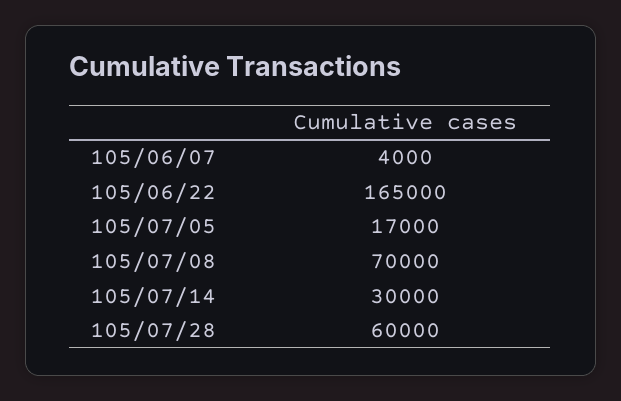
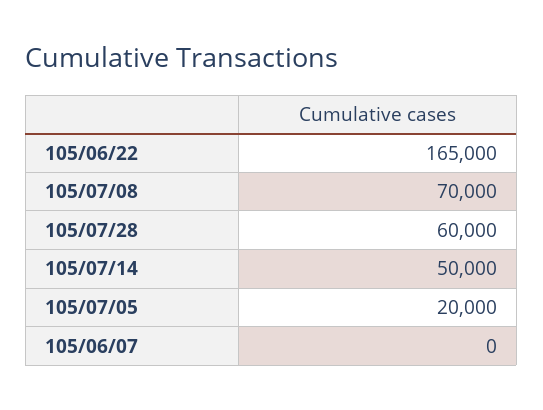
105/06/07: 4000 -> 0
105/07/05: 17000 -> 20000
105/07/14: 30000 -> 50000

